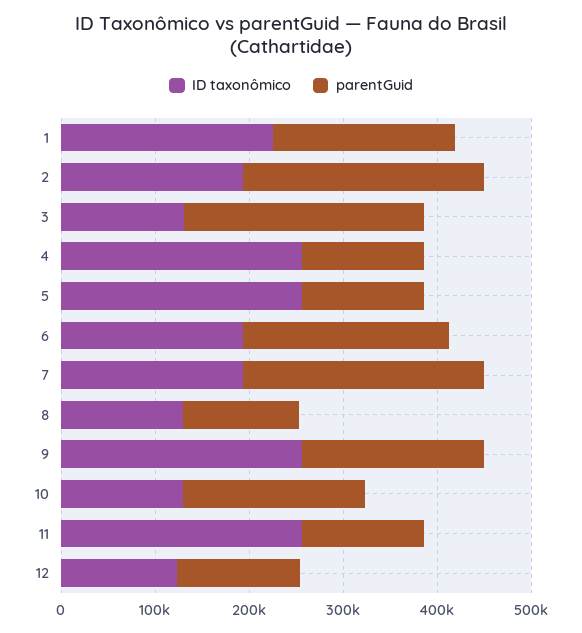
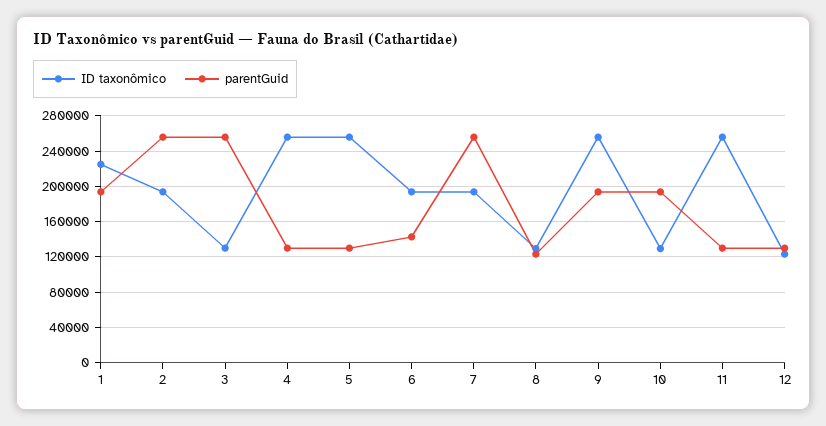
parentGuid, 6: 220000 -> 140000

